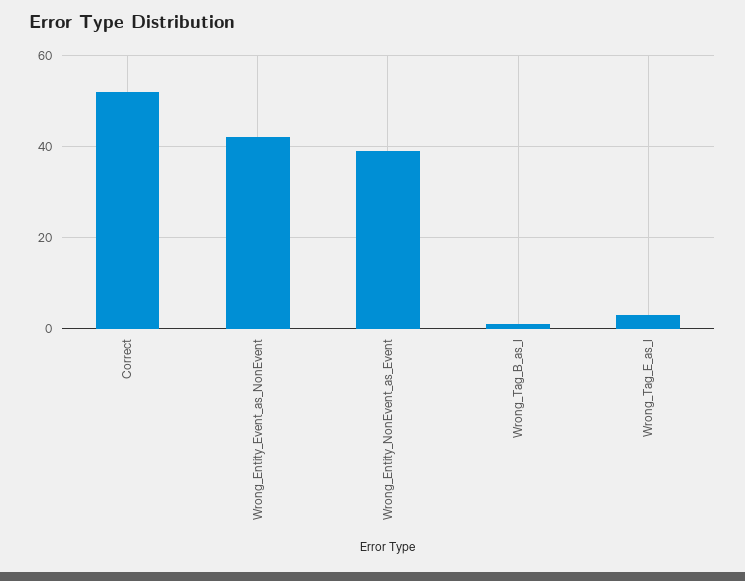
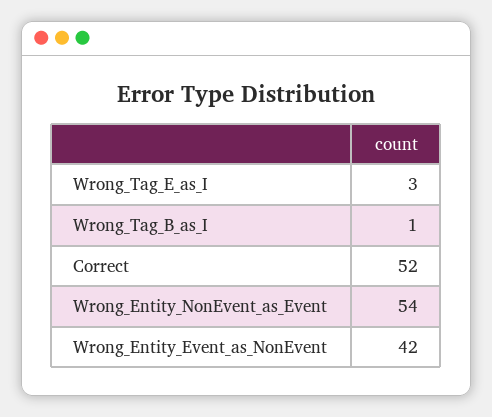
Wrong_Entity_NonEvent_as_Event: 40 -> 54

